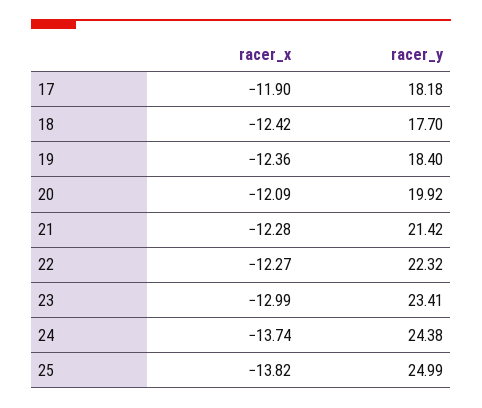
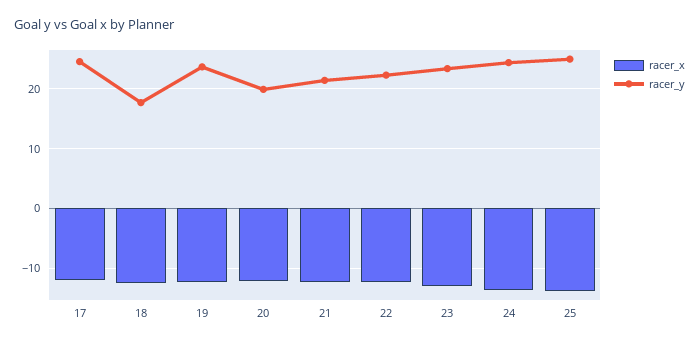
racer_y, 17: 18.18 -> 24
racer_y, 19: 18.4 -> 24

